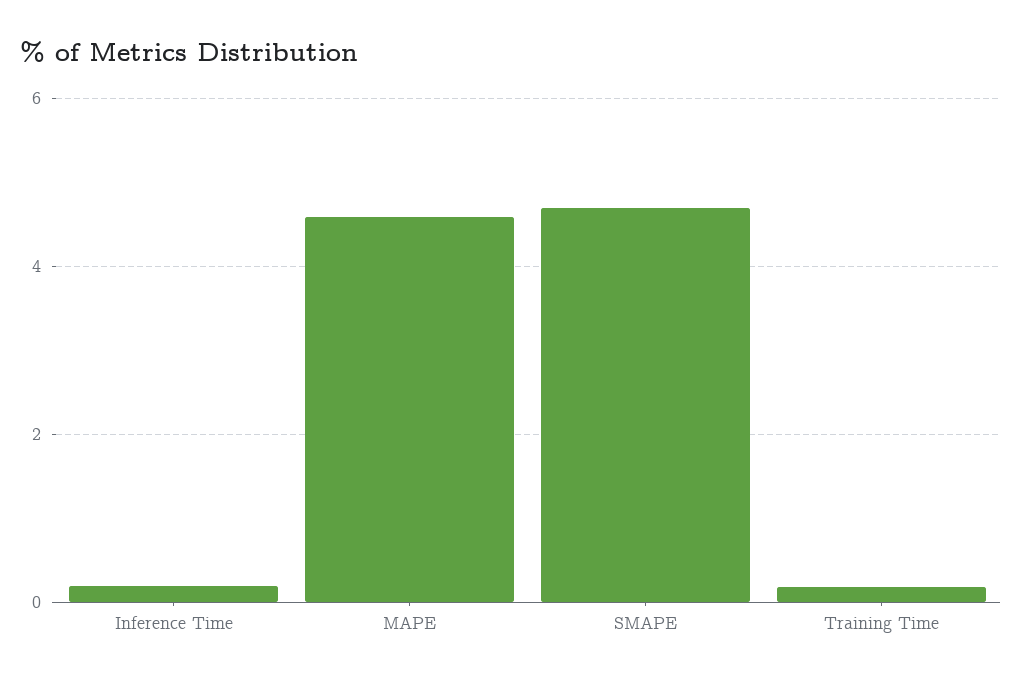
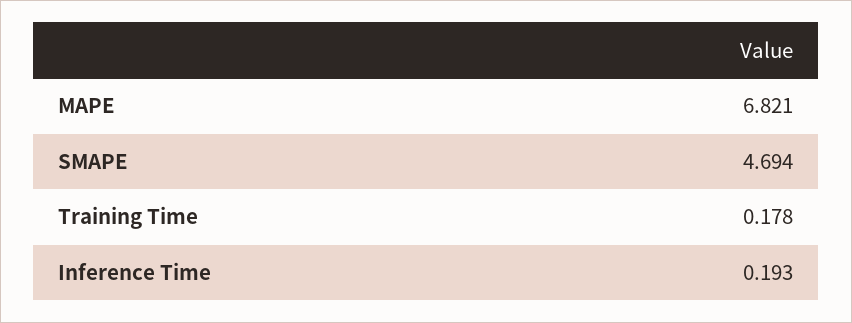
MAPE: 4.6 -> 6.821

